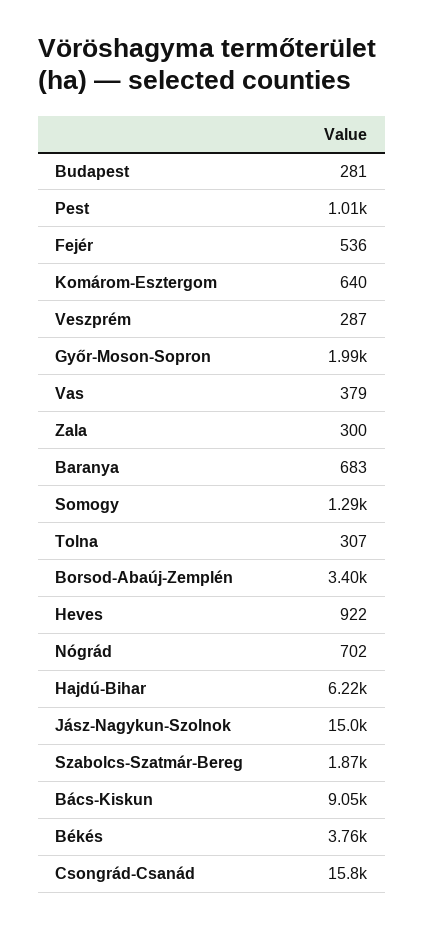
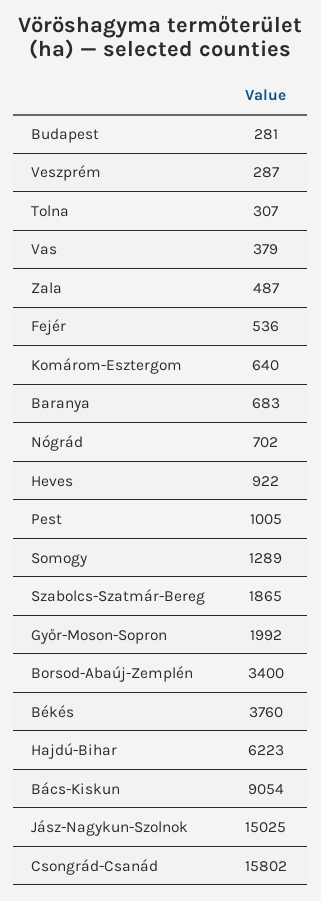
Zala: 300 -> 487

